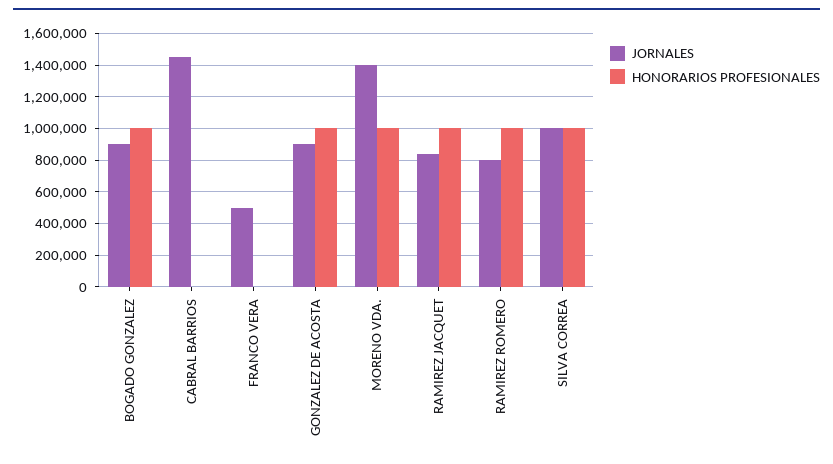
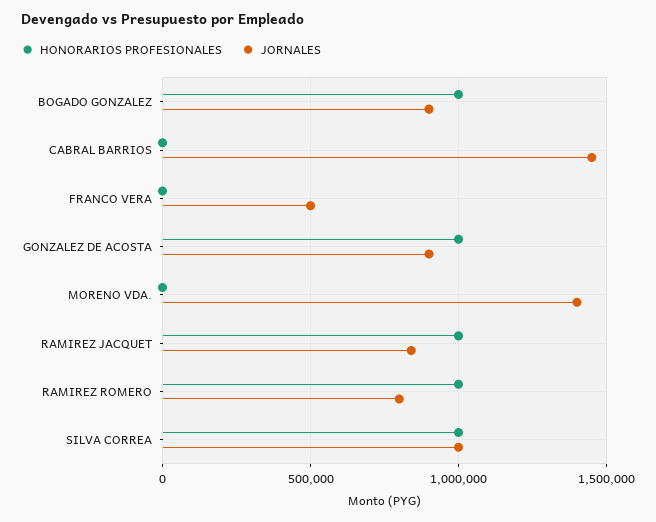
HONORARIOS PROFESIONALES, MORENO VDA.: 1000000 -> 0

